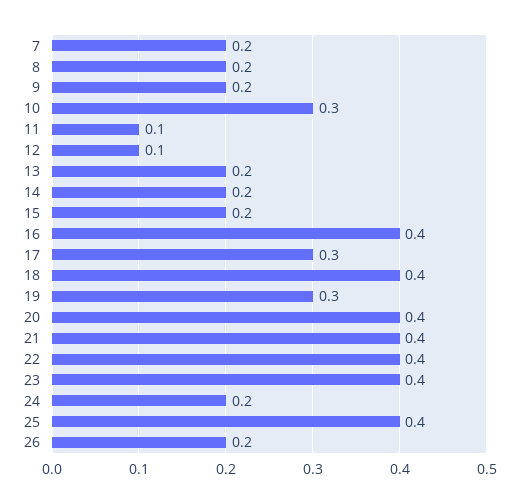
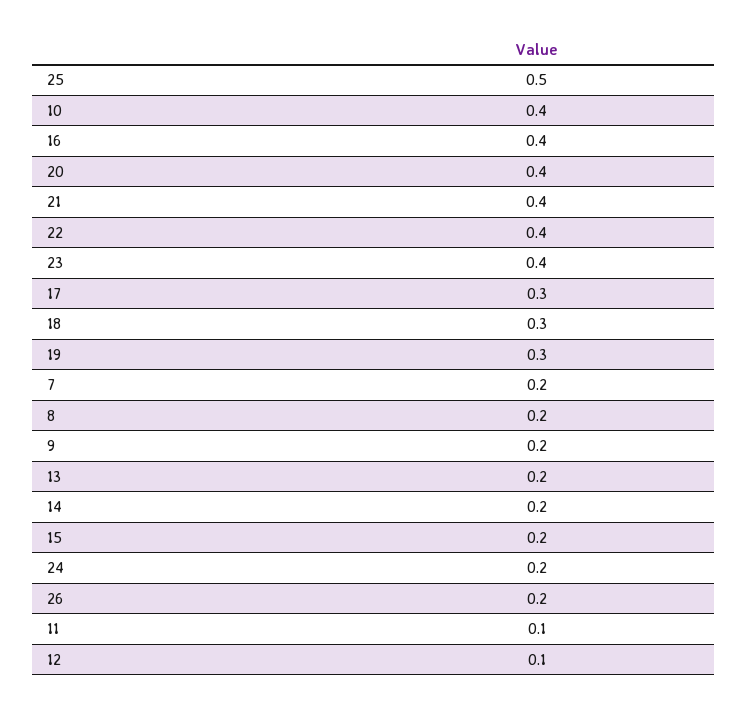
10: 0.3 -> 0.4
18: 0.4 -> 0.3
25: 0.4 -> 0.5

